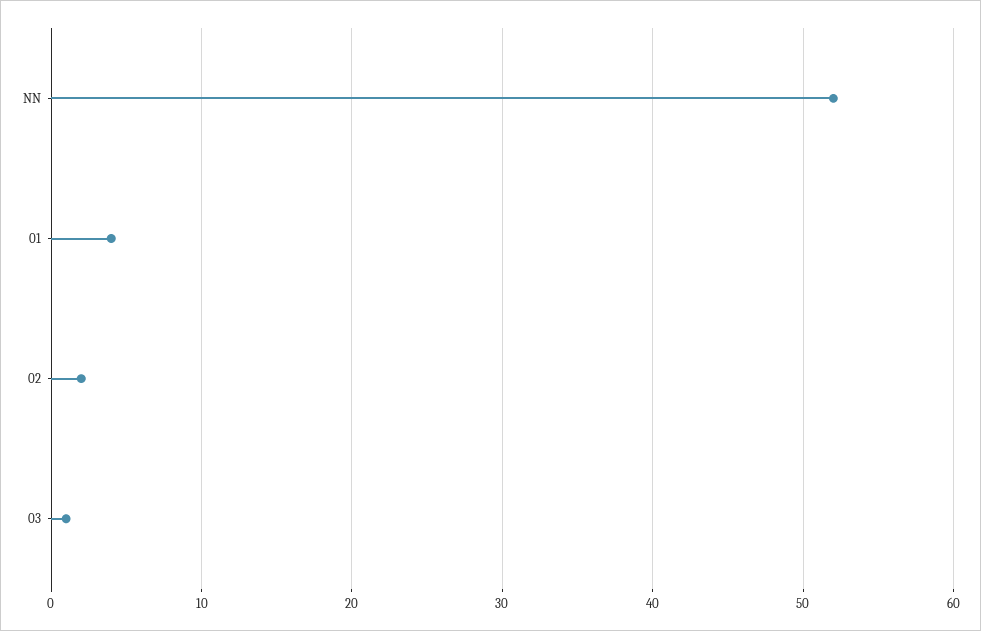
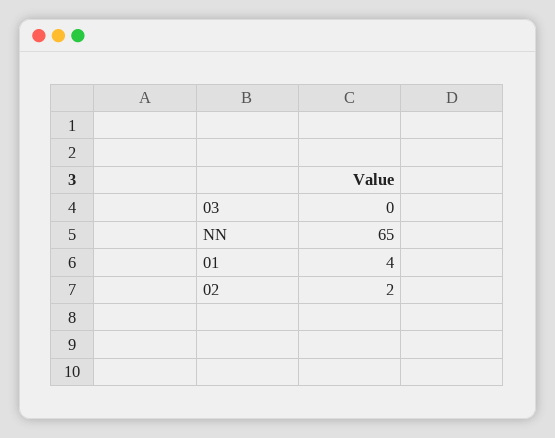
NN: 52 -> 65
03: 1 -> 0

